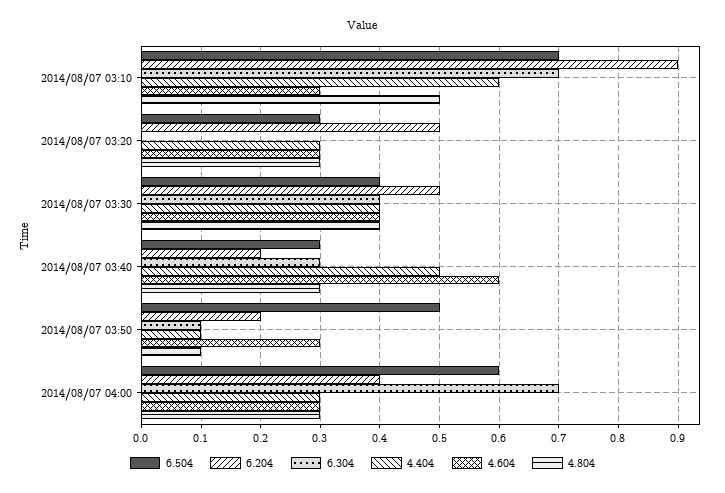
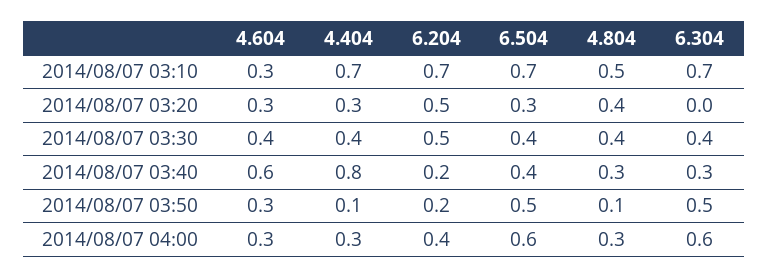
6.204, 2014/08/07 03:10: 0.9 -> 0.7
4.404, 2014/08/07 03:10: 0.6 -> 0.7
4.804, 2014/08/07 03:20: 0.3 -> 0.4
6.504, 2014/08/07 03:40: 0.3 -> 0.4
4.404, 2014/08/07 03:40: 0.5 -> 0.8
6.304, 2014/08/07 03:50: 0.1 -> 0.5
6.304, 2014/08/07 04:00: 0.7 -> 0.6

